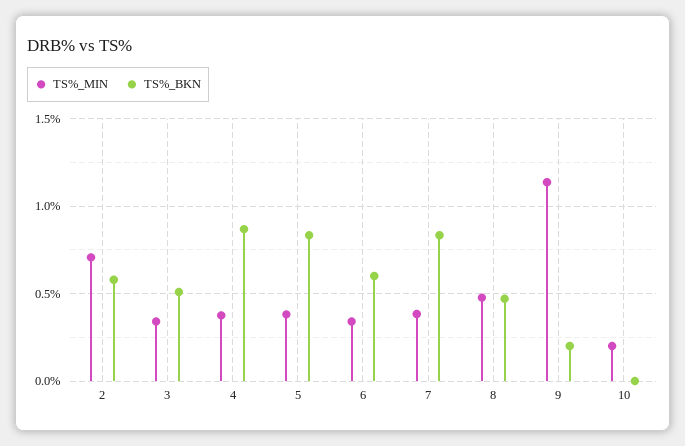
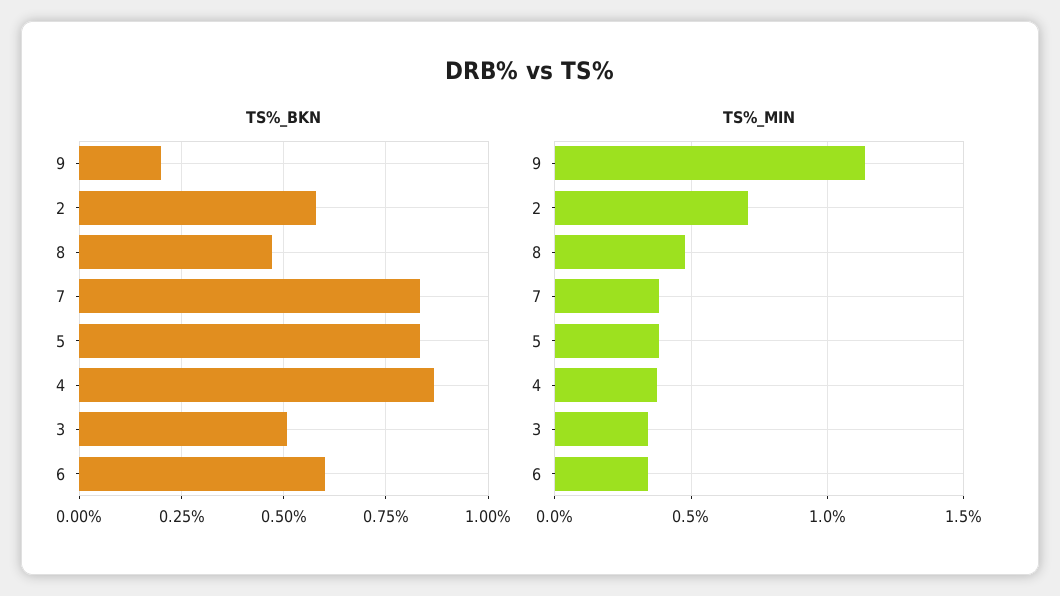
TS%_MIN, 10: 0.2 -> none
TS%_BKN, 10: 0 -> none

